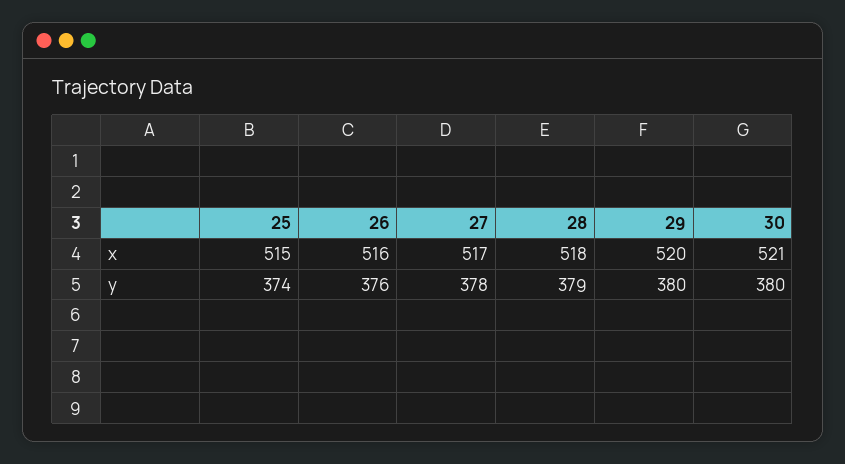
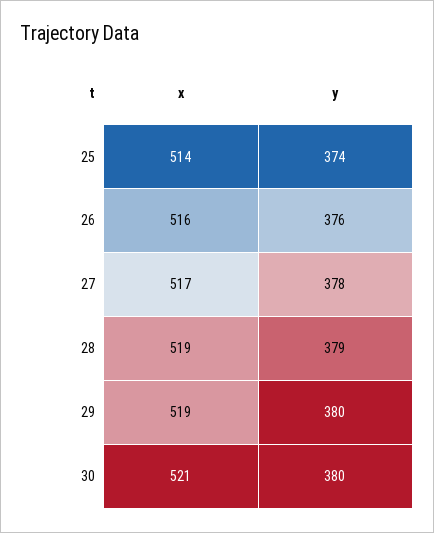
25, x: 515 -> 514
28, x: 518 -> 519
29, x: 520 -> 519

